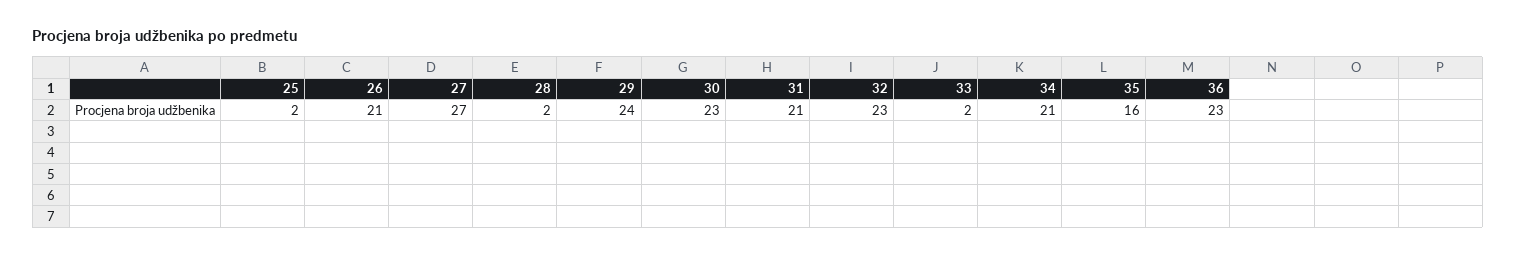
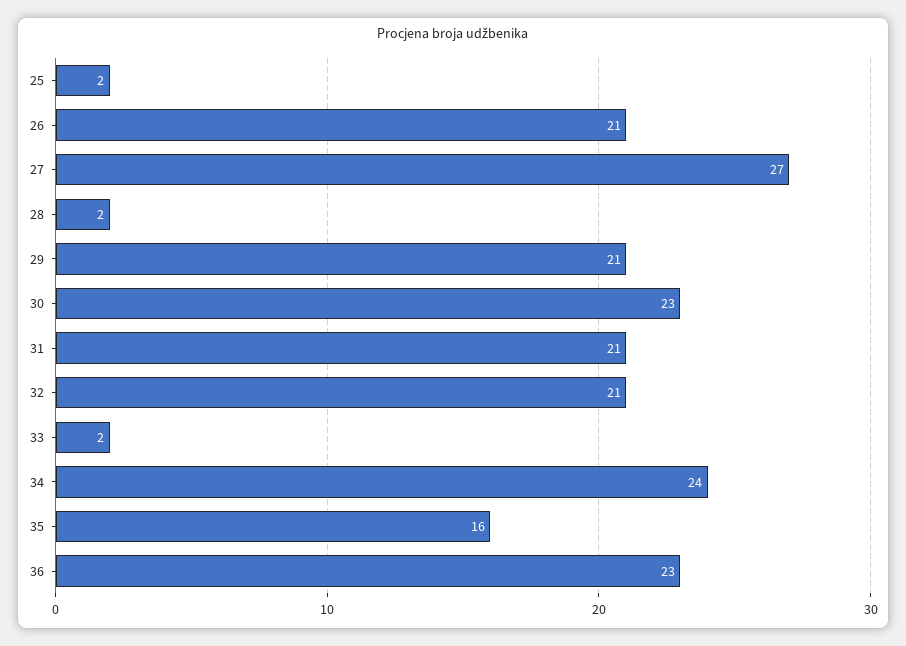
29: 24 -> 21
32: 23 -> 21
34: 21 -> 24

